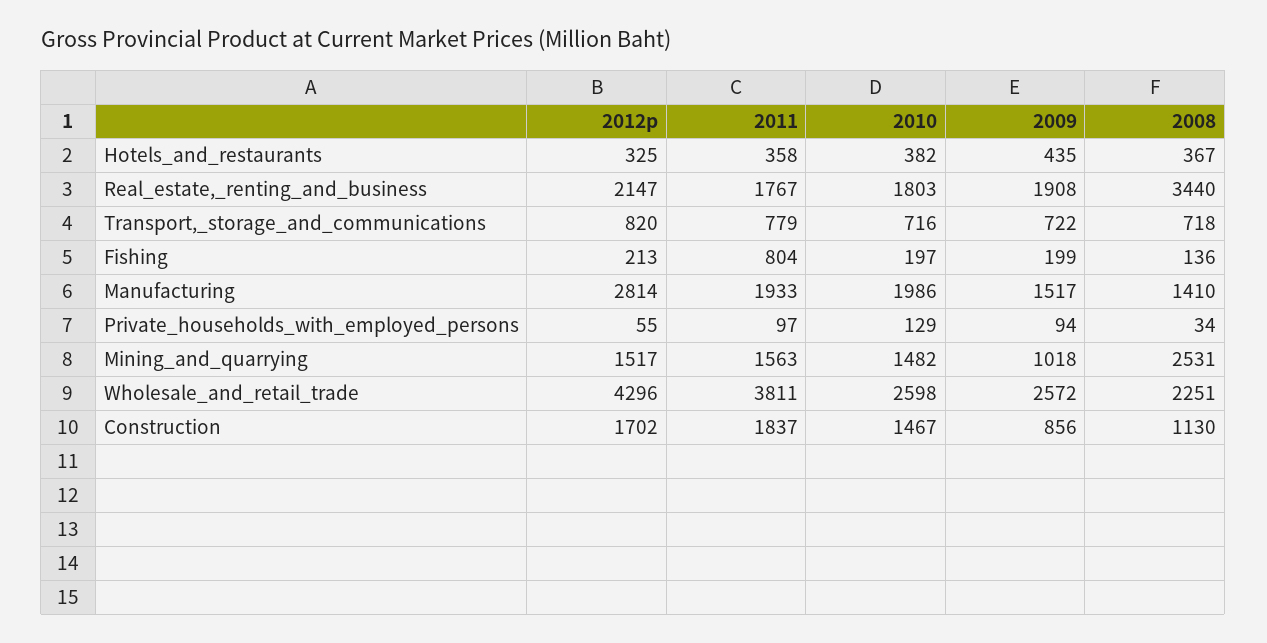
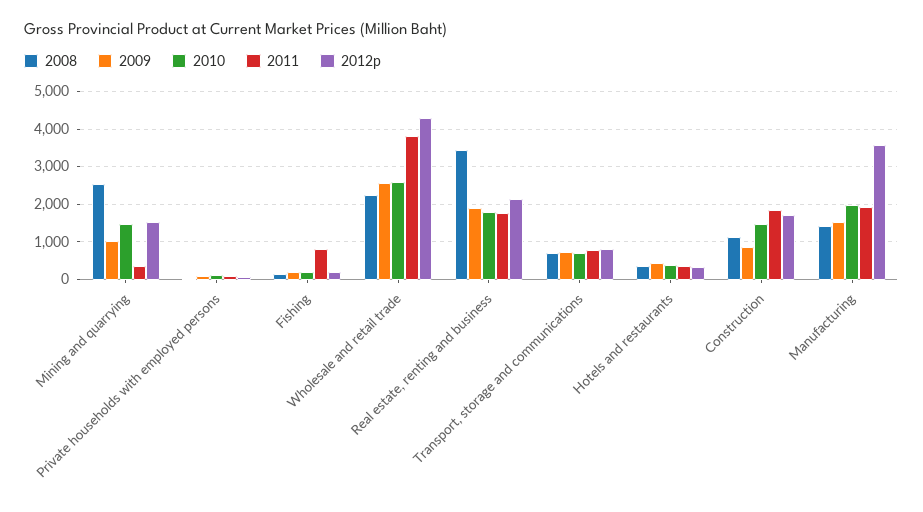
2012p, Manufacturing: 2814 -> 3600
2011, Mining_and_quarrying: 1563 -> 400

